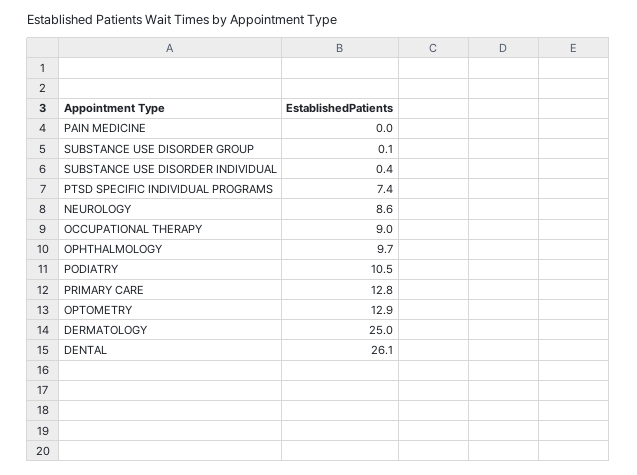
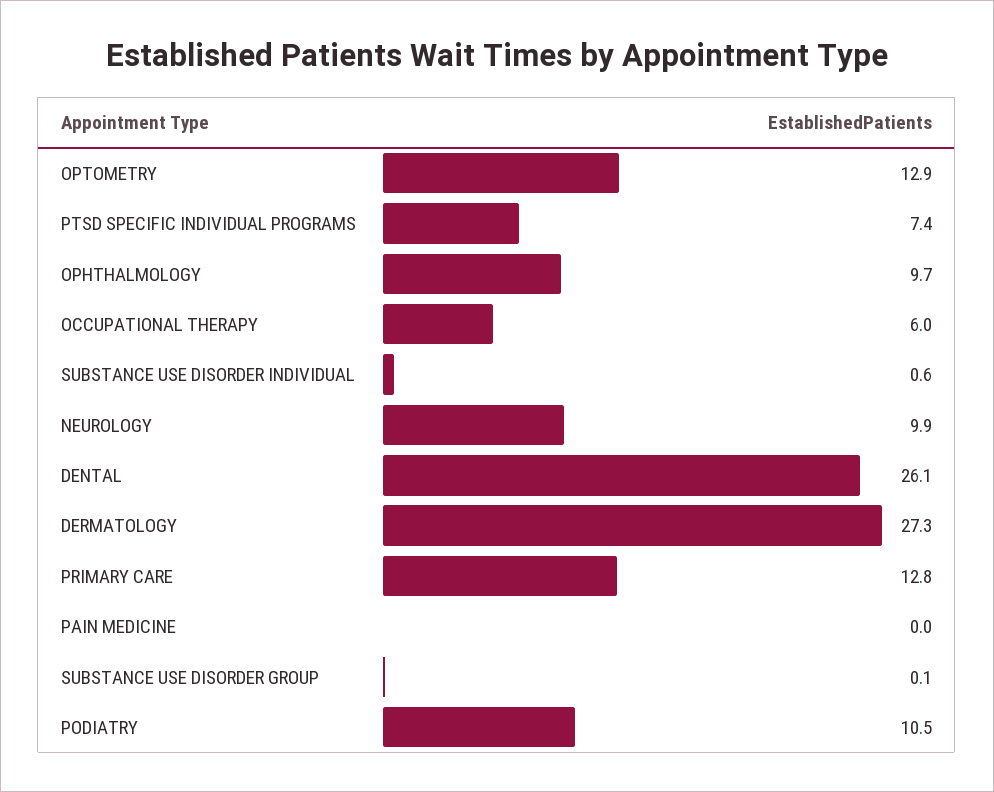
SUBSTANCE USE DISORDER INDIVIDUAL: 0.4 -> 0.6
NEUROLOGY: 8.6 -> 9.9
OCCUPATIONAL THERAPY: 9 -> 6
DERMATOLOGY: 25 -> 27.3

